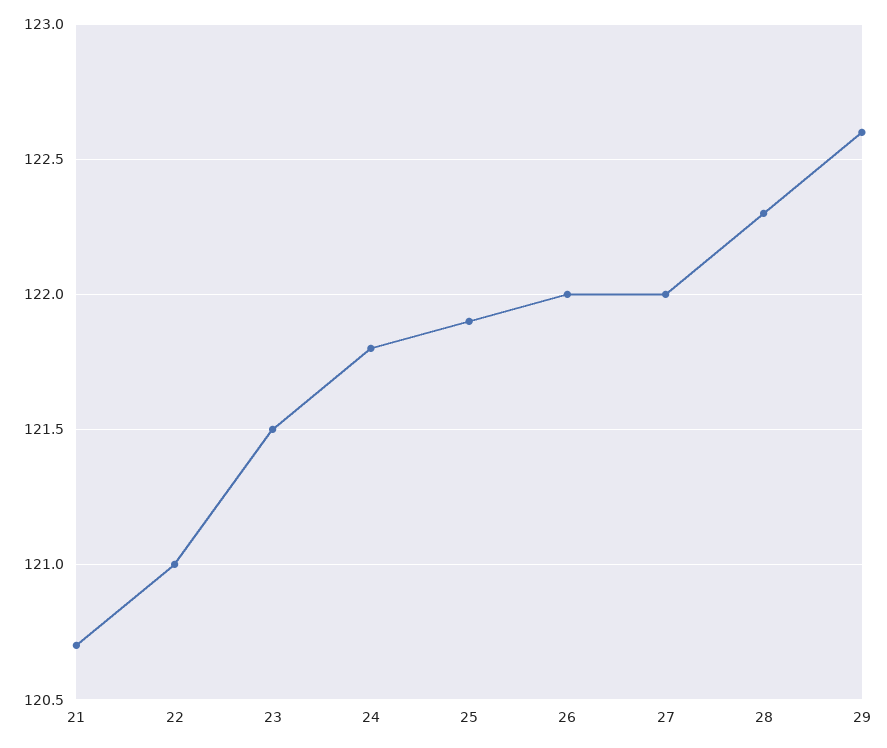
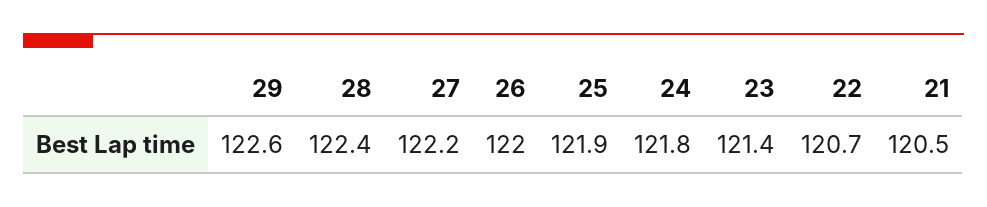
21: 120.7 -> 120.5
22: 121 -> 120.7
23: 121.5 -> 121.4
27: 122 -> 122.2
28: 122.3 -> 122.4

